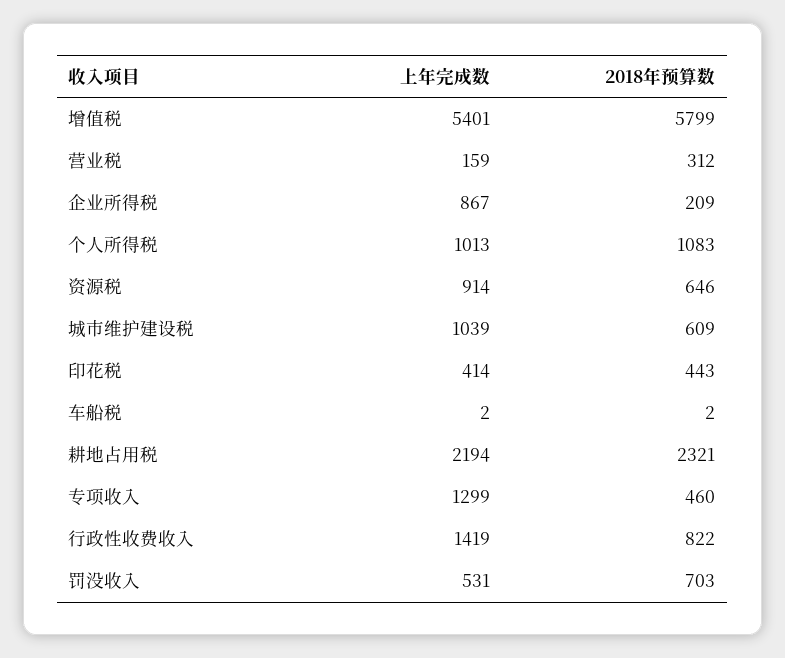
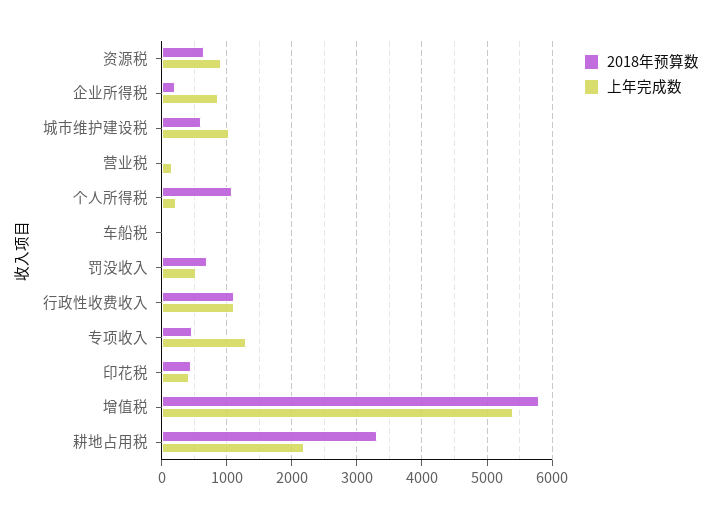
2018年预算数, 营业税: 312 -> 0
上年完成数, 个人所得税: 1013 -> 200
2018年预算数, 耕地占用税: 2321 -> 3300
上年完成数, 行政性收费收入: 1419 -> 1100
2018年预算数, 行政性收费收入: 822 -> 1100

